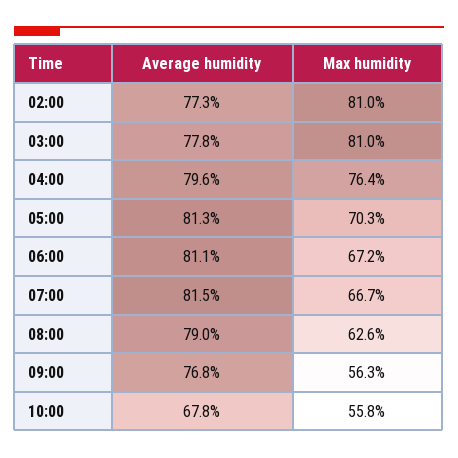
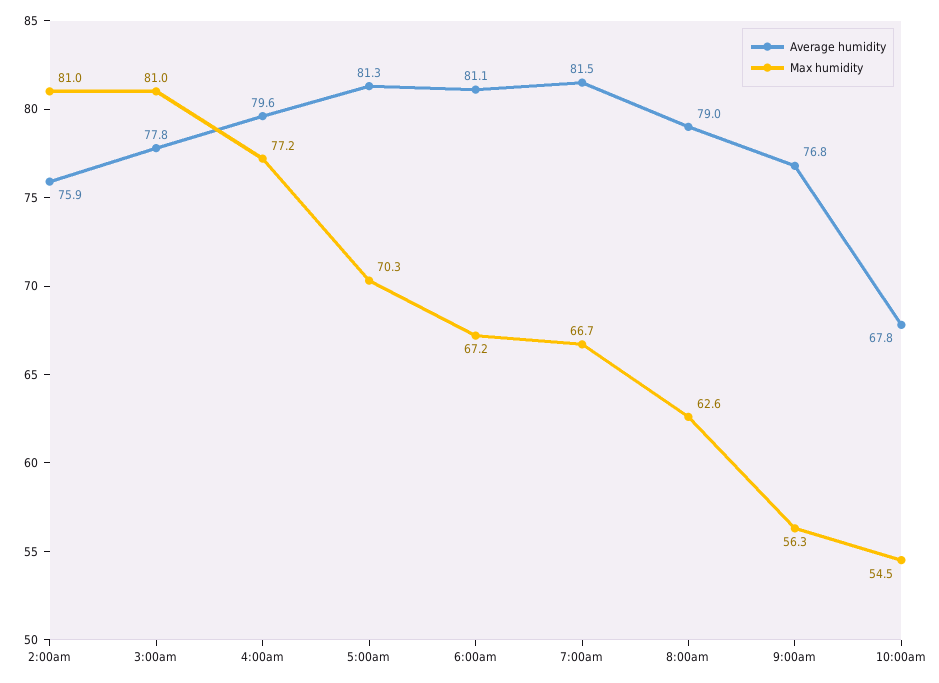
Average humidity, 02:00: 77.3 -> 75.9
Max humidity, 04:00: 76.4 -> 77.2
Max humidity, 10:00: 55.8 -> 54.5

